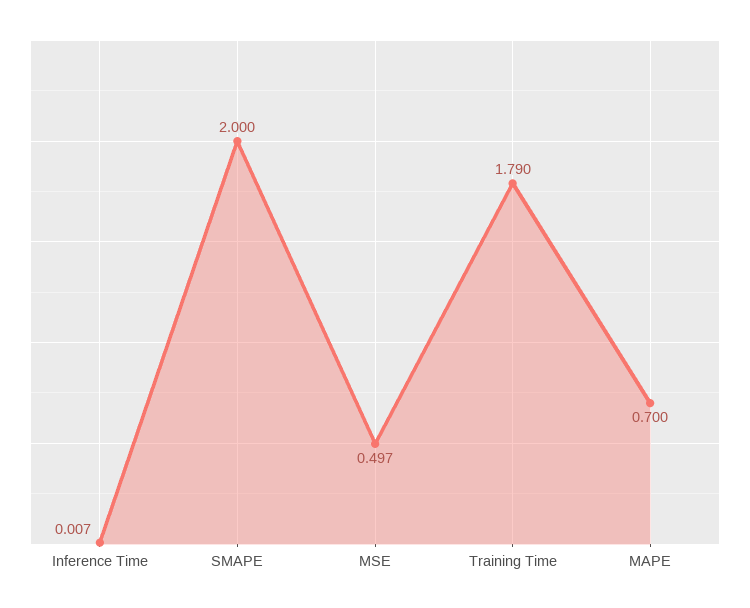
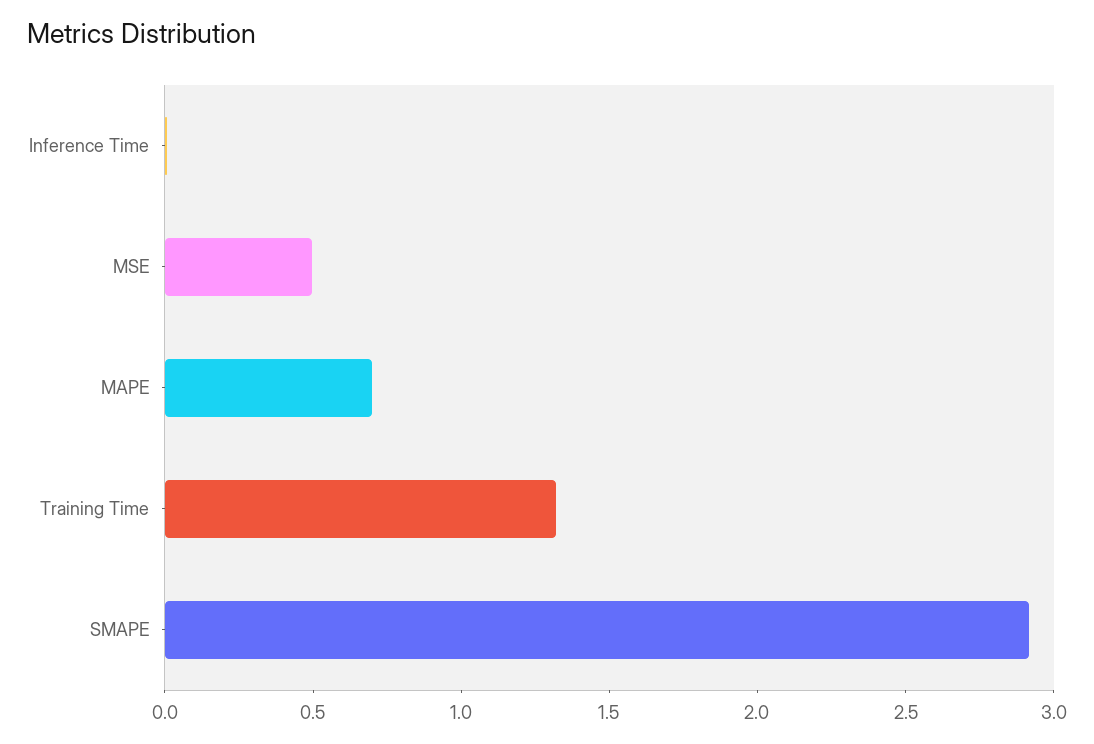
SMAPE: 2 -> 2.9
Training Time: 1.79 -> 1.3

